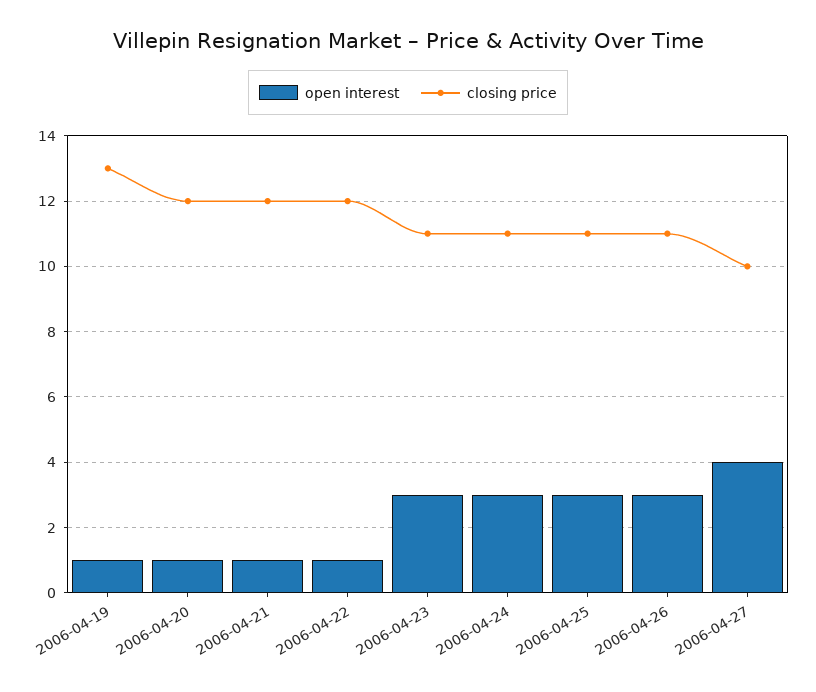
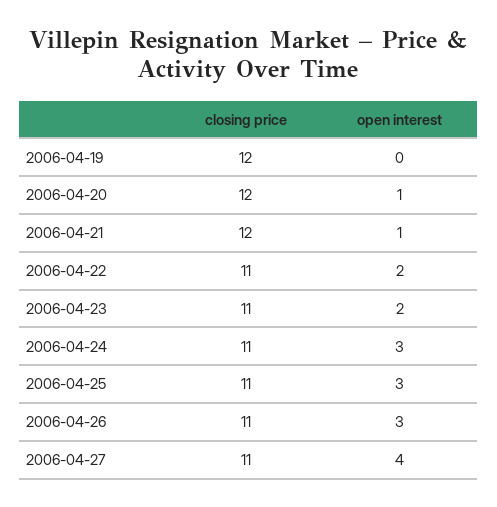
open interest, 2006-04-19: 1 -> 0
closing price, 2006-04-19: 13 -> 12
open interest, 2006-04-22: 1 -> 2
closing price, 2006-04-22: 12 -> 11
open interest, 2006-04-23: 3 -> 2
closing price, 2006-04-27: 10 -> 11

